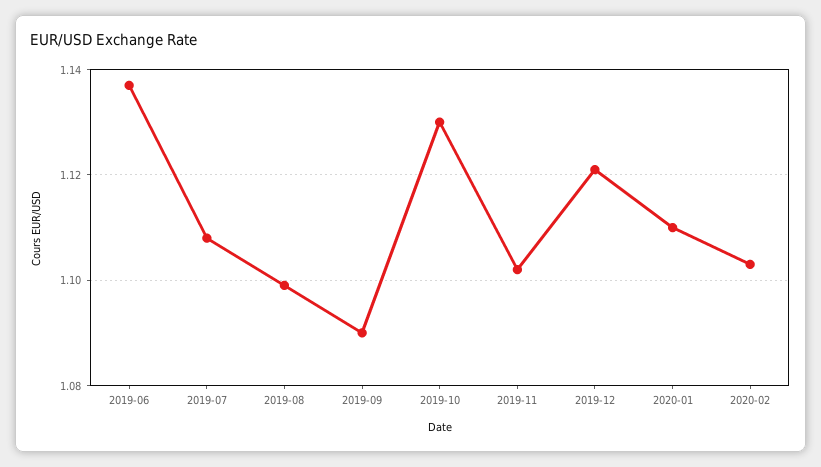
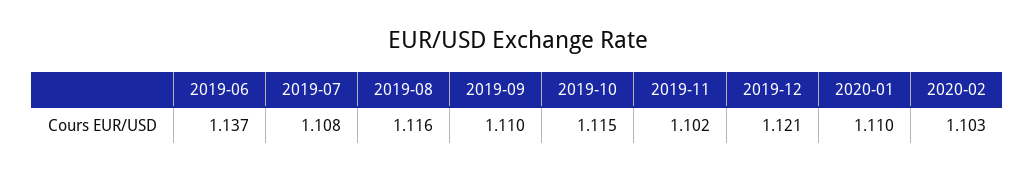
2019-08: 1.1 -> 1.116
2019-09: 1.09 -> 1.11
2019-10: 1.13 -> 1.115

